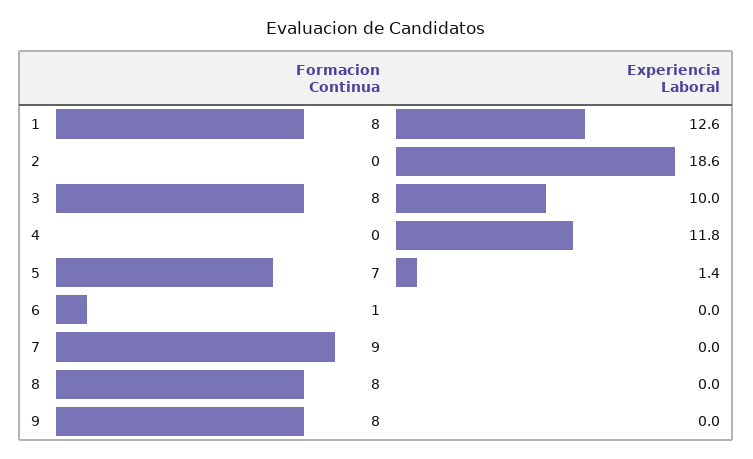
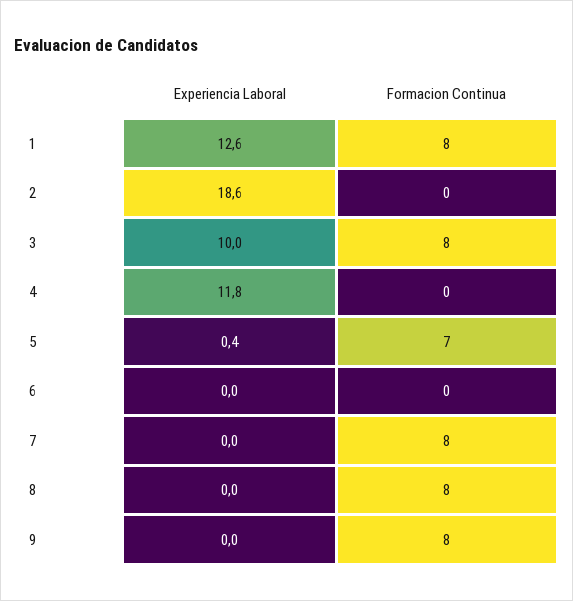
Experiencia Laboral, 5: 1.4 -> 0.4
Formacion Continua, 6: 1 -> 0
Formacion Continua, 7: 9 -> 8

